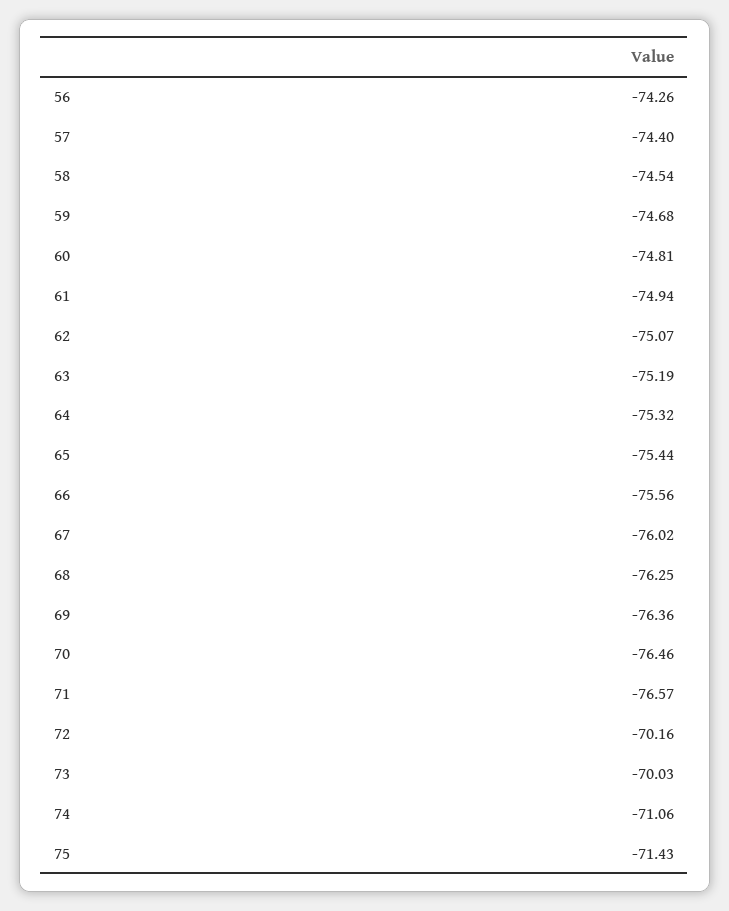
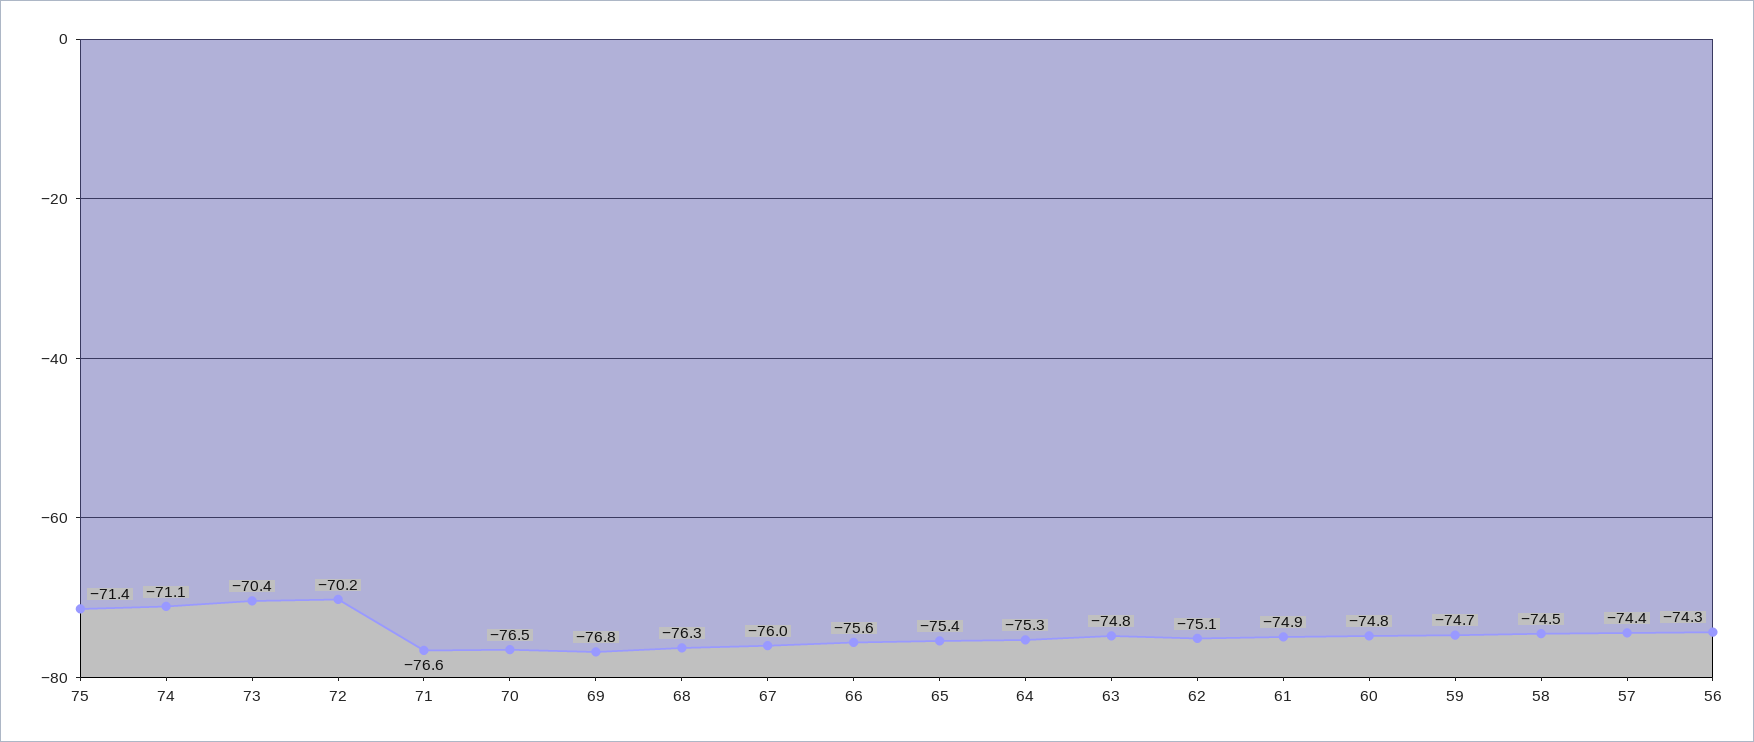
63: -75.19 -> -74.8
69: -76.36 -> -76.8
73: -70.03 -> -70.4

